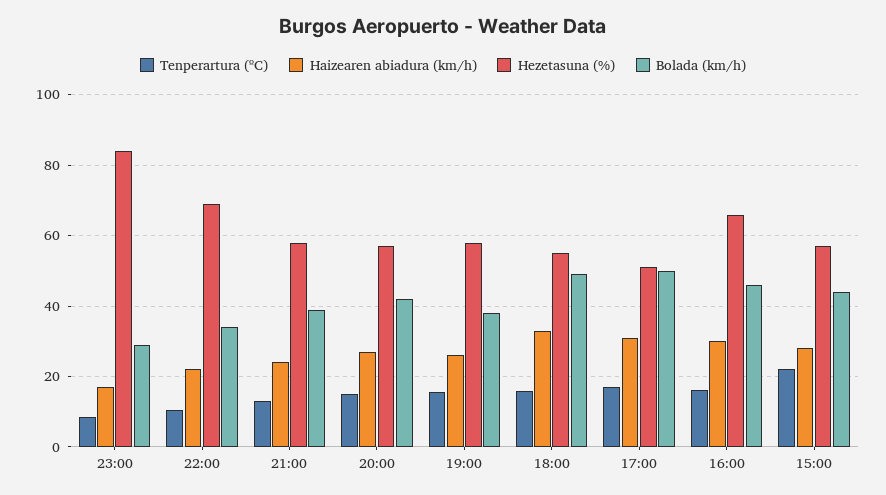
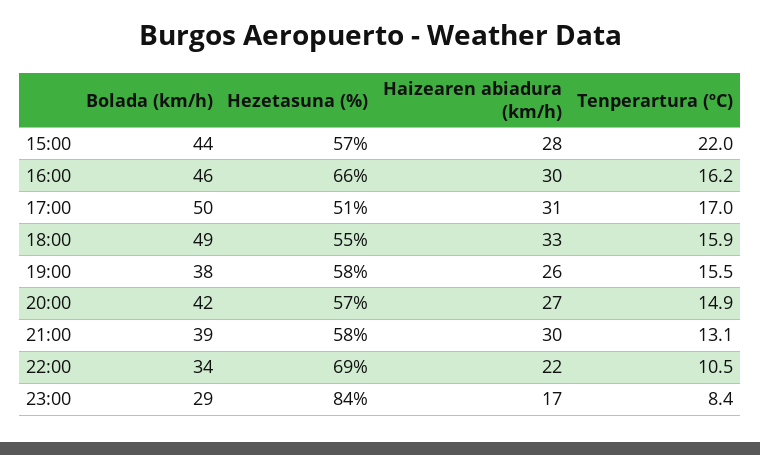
Haizearen abiadura (km/h), 21:00: 24 -> 30

